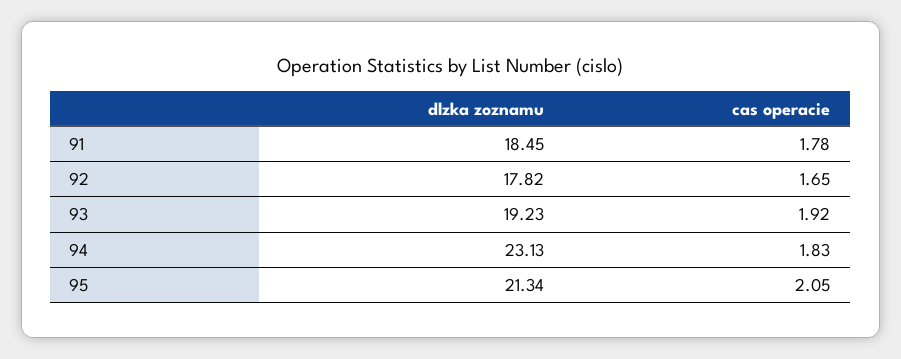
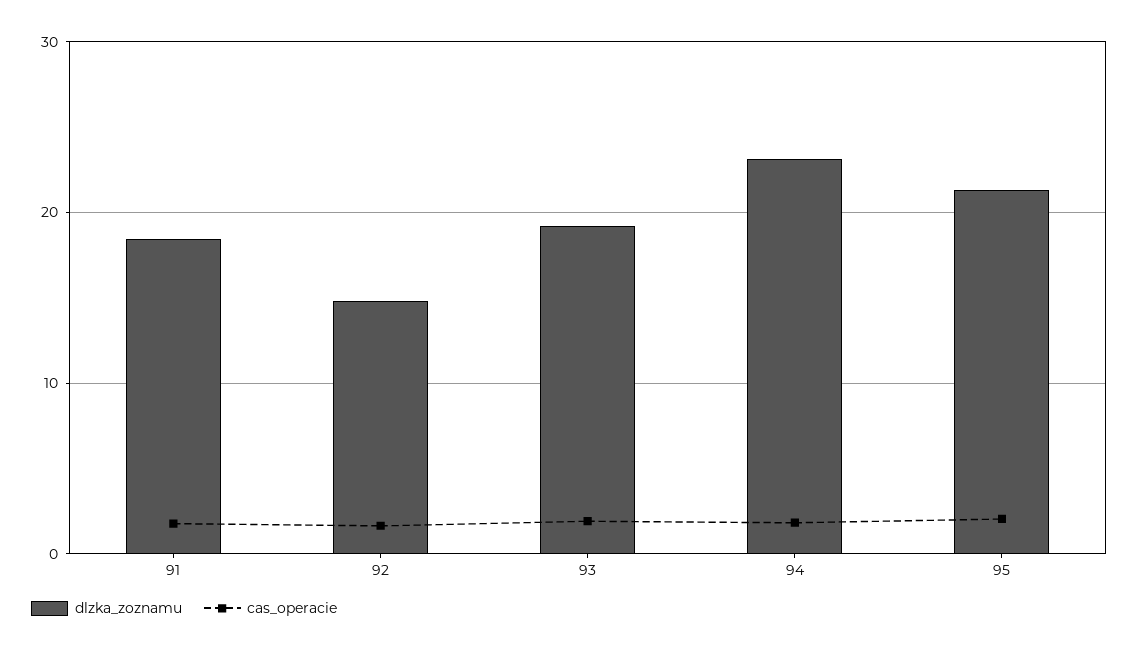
dlzka zoznamu, 92: 17.82 -> 15

